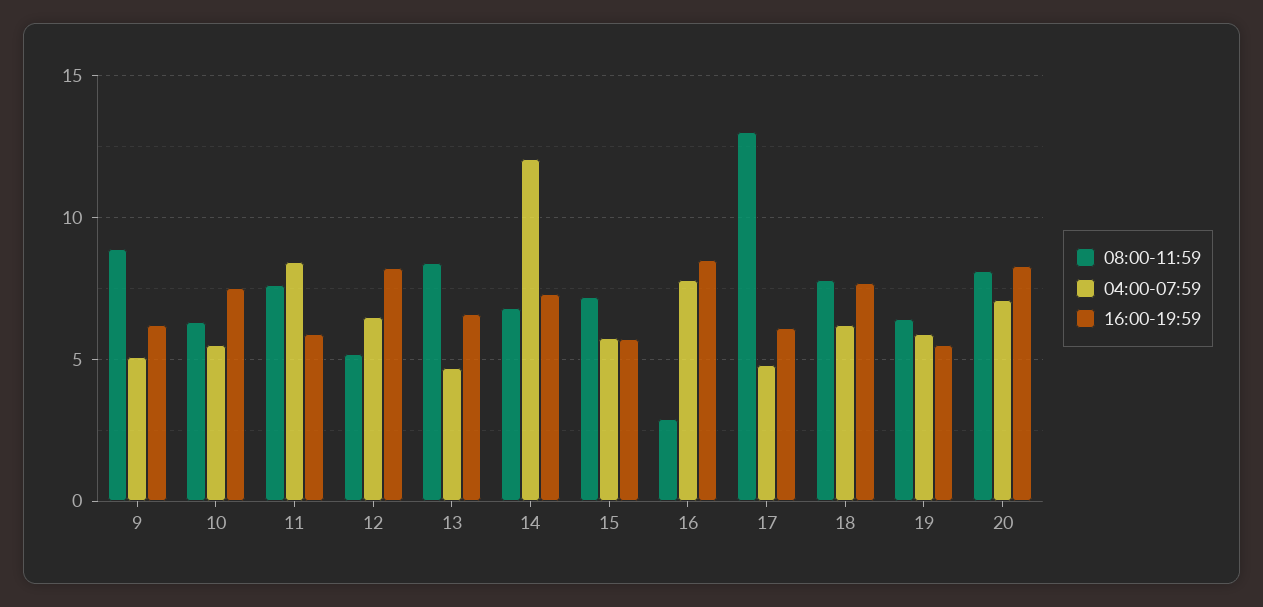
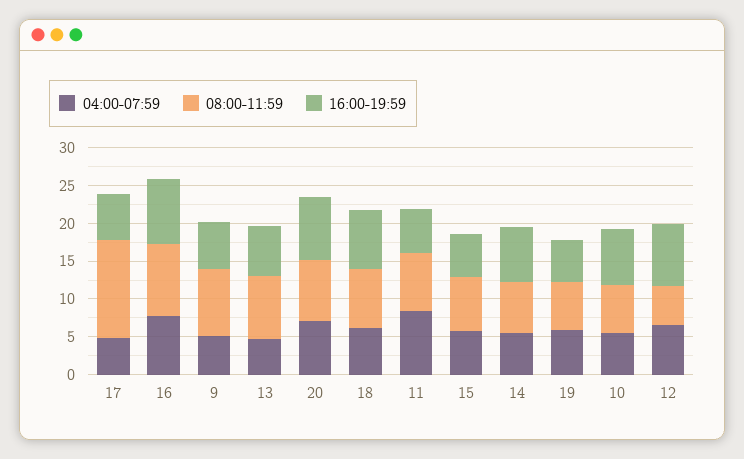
04:00-07:59, 14: 12 -> 5
08:00-11:59, 16: 3 -> 10

